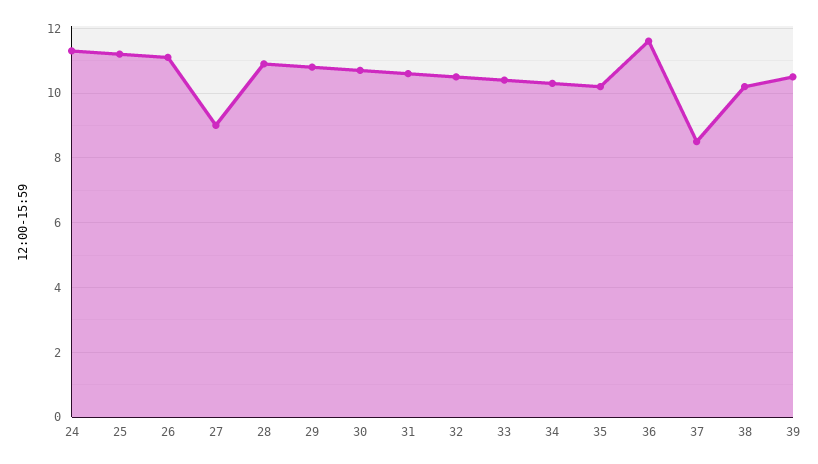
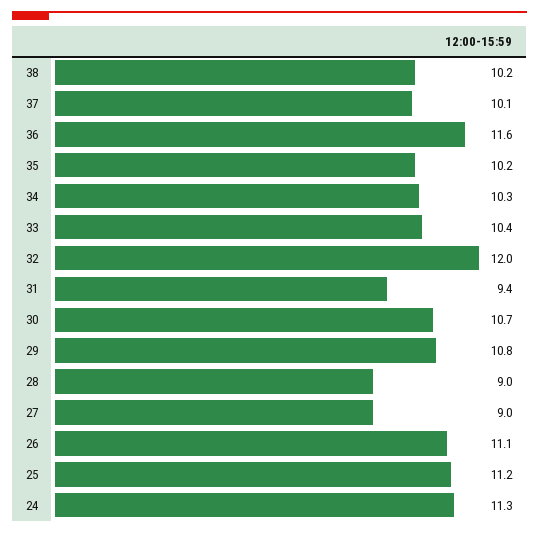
28: 11 -> 9
31: 10.5 -> 9.4
32: 10.5 -> 12
37: 8.5 -> 10.1
39: 10.5 -> none

